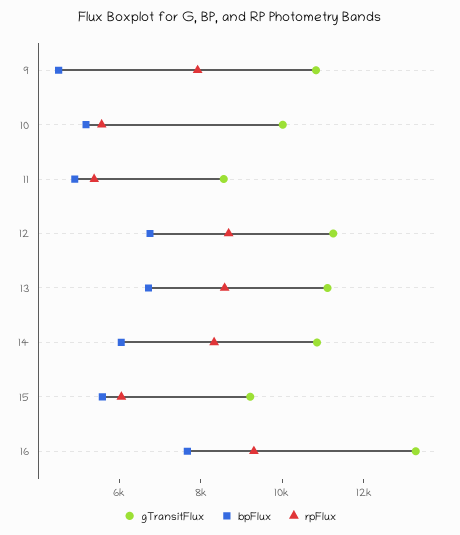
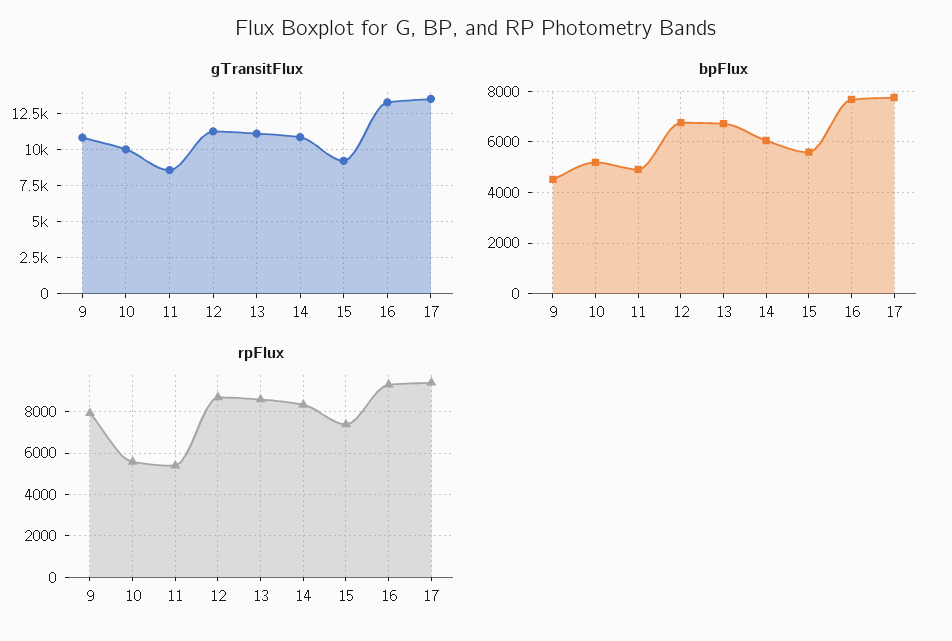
rpFlux, 15: 6000 -> 7500
gTransitFlux, 17: none -> 13500
bpFlux, 17: none -> 7750
rpFlux, 17: none -> 9500

